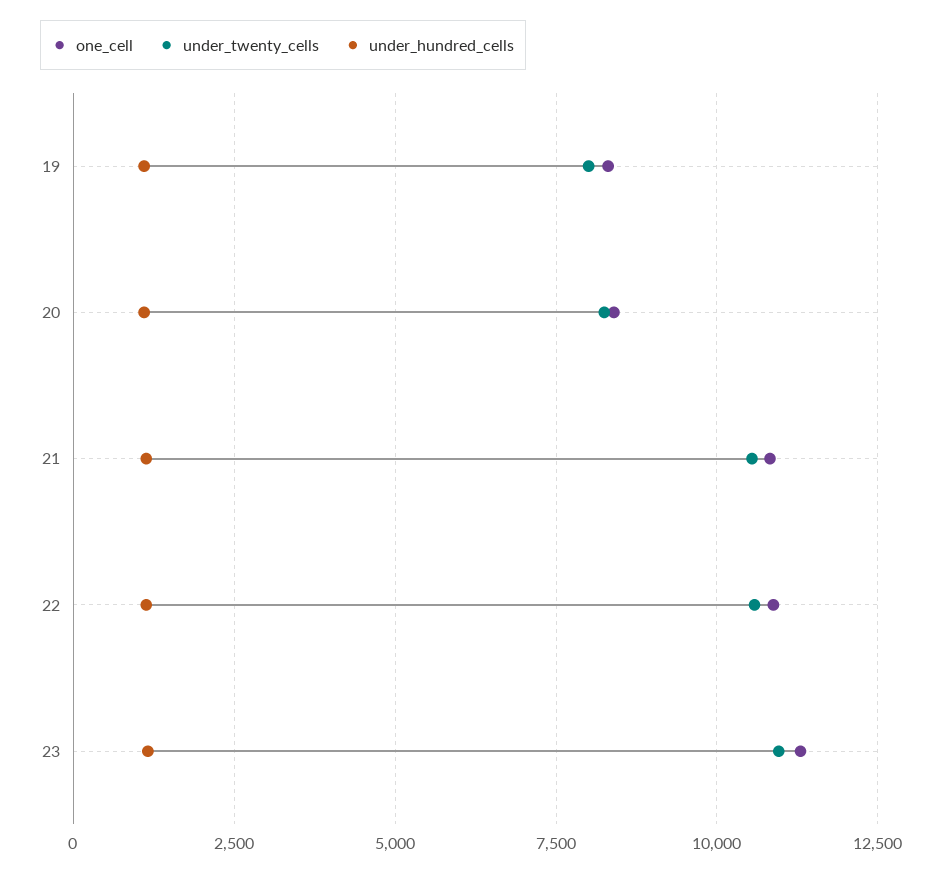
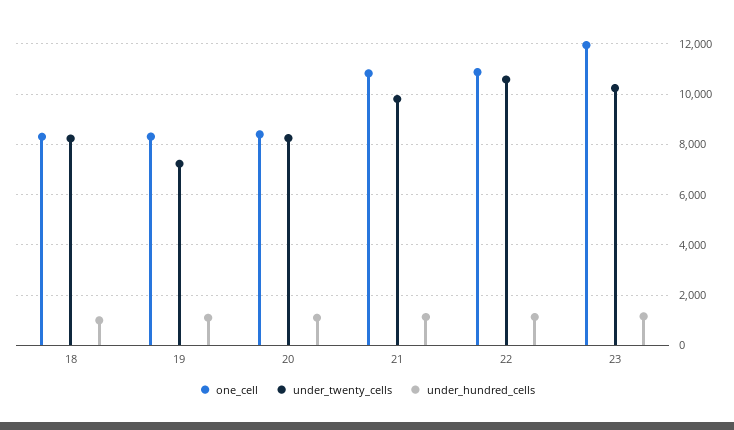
under_twenty_cells, 19: 8000 -> 7250
under_twenty_cells, 21: 10500 -> 9750
one_cell, 23: 11250 -> 12000
under_twenty_cells, 23: 11000 -> 10250
one_cell, 18: none -> 8250
under_twenty_cells, 18: none -> 8250
under_hundred_cells, 18: none -> 1000

